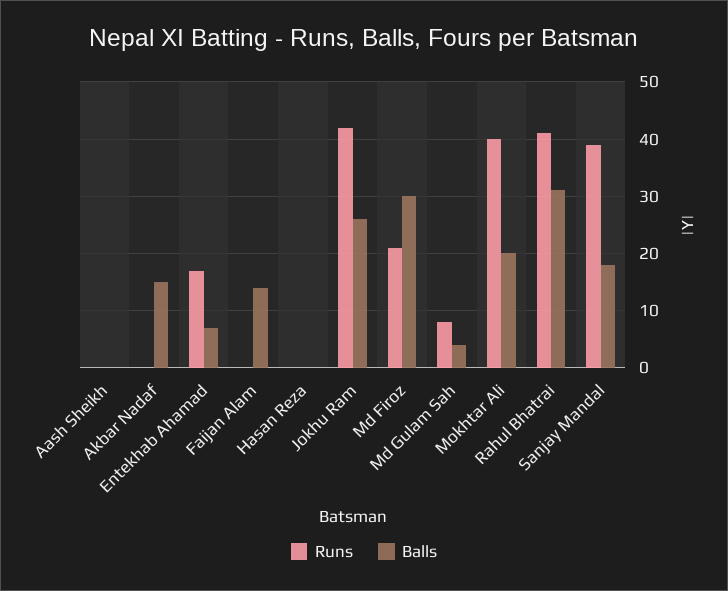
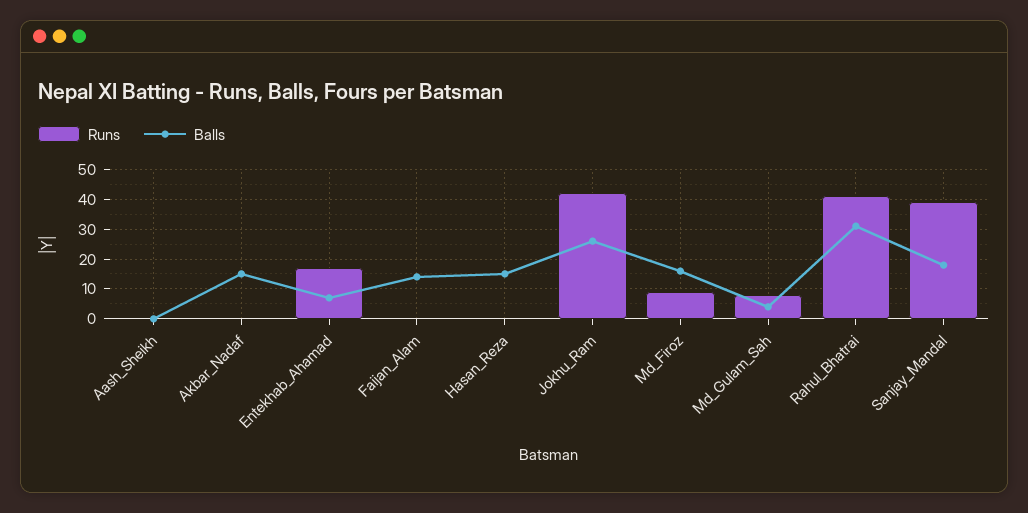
Balls, Hasan Reza: 0 -> 15
Runs, Md Firoz: 20 -> 10
Balls, Md Firoz: 30 -> 15
Runs, Mokhtar Ali: 40 -> none
Balls, Mokhtar Ali: 20 -> none

